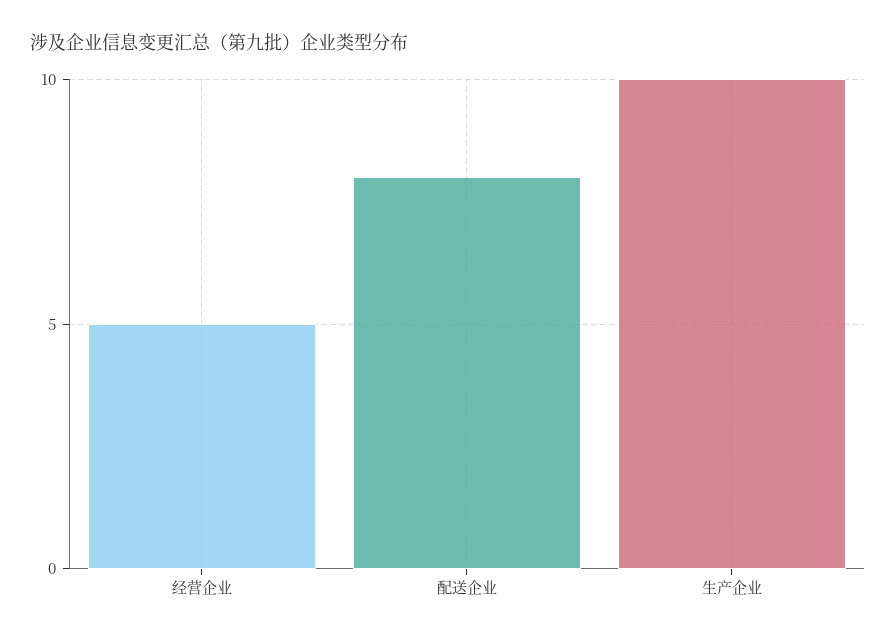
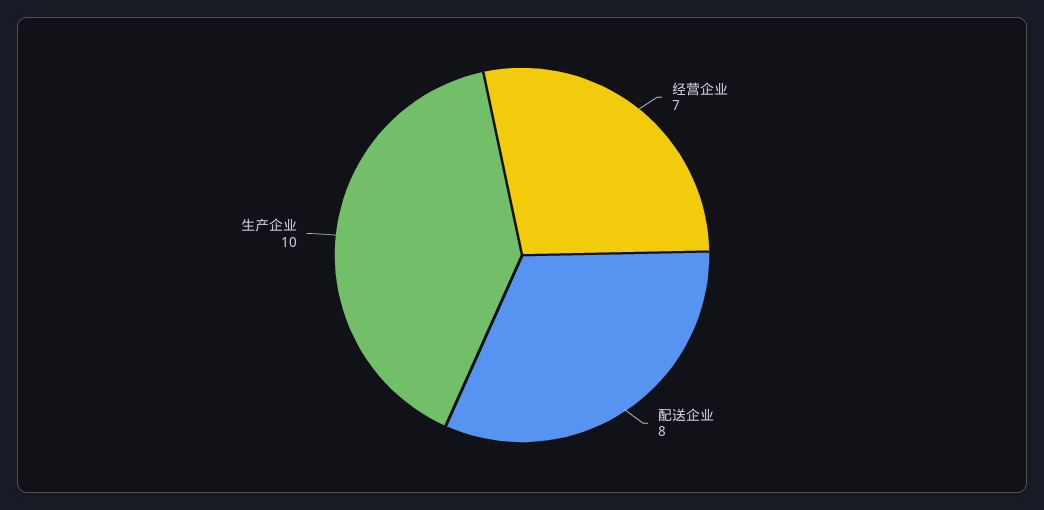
经营企业: 5 -> 7

